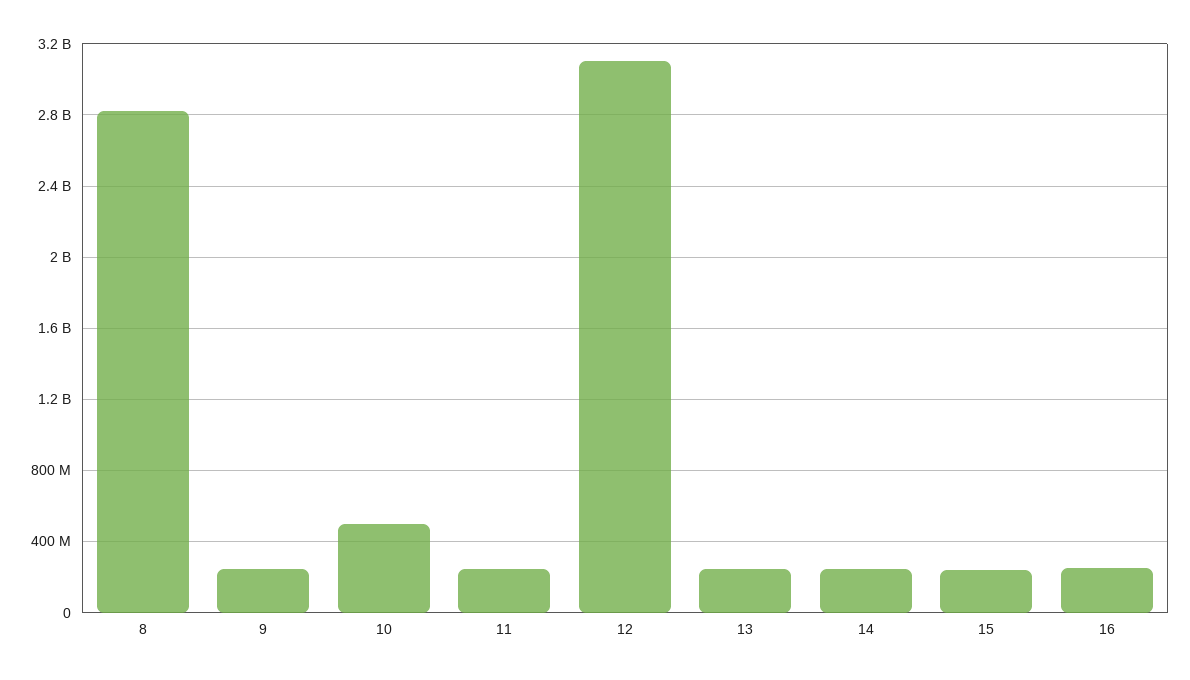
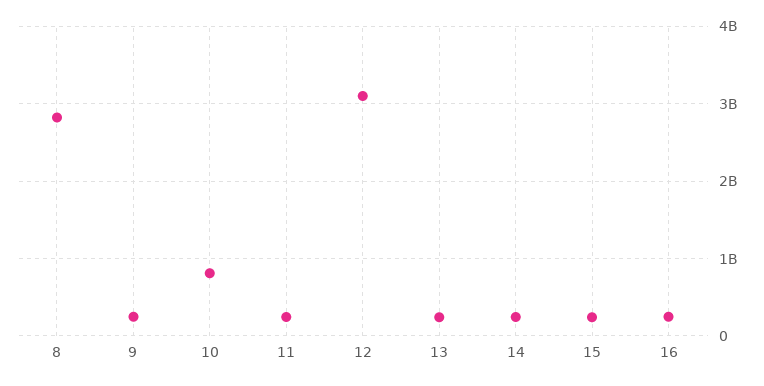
10: 500000000 -> 800000000

